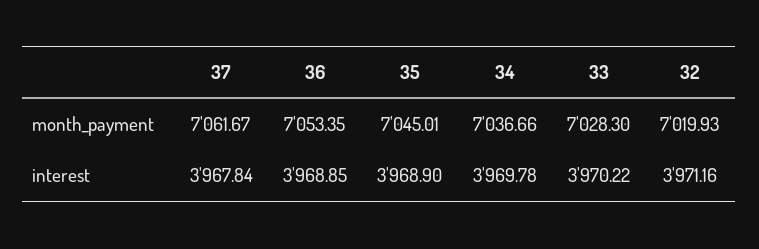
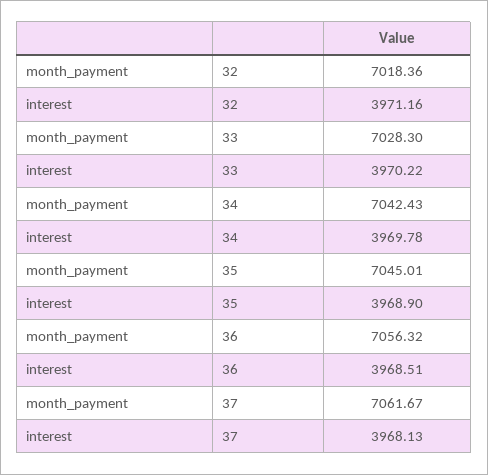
36, month_payment: 7053.35 -> 7056.32
34, month_payment: 7036.66 -> 7042.43
32, month_payment: 7019.93 -> 7018.36
37, interest: 3967.84 -> 3968.13
36, interest: 3968.85 -> 3968.51

